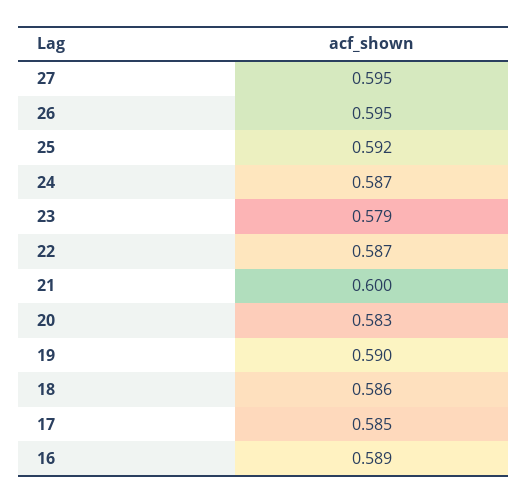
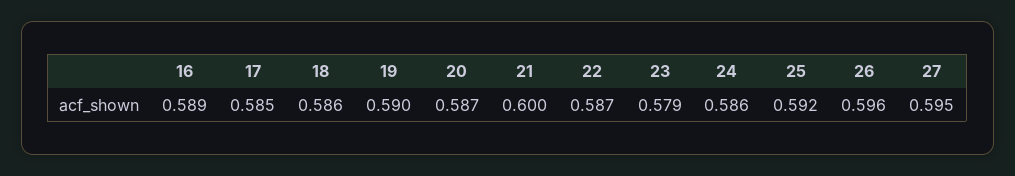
26: 0.595 -> 0.596
24: 0.587 -> 0.586
20: 0.583 -> 0.587

